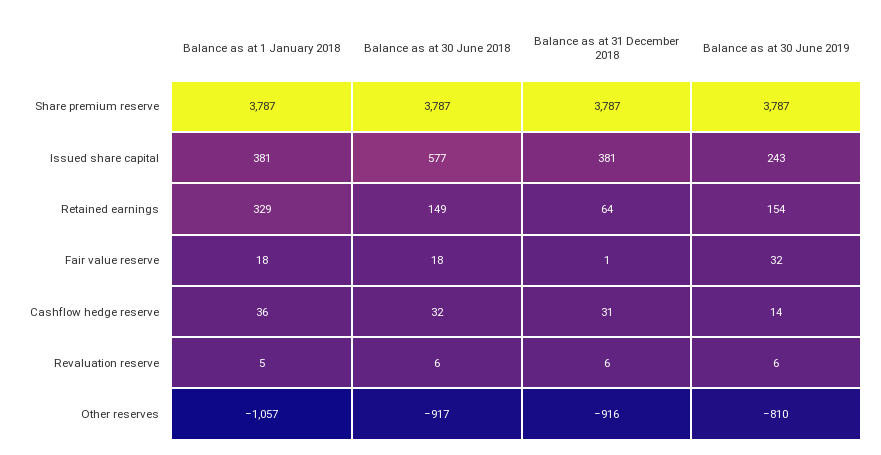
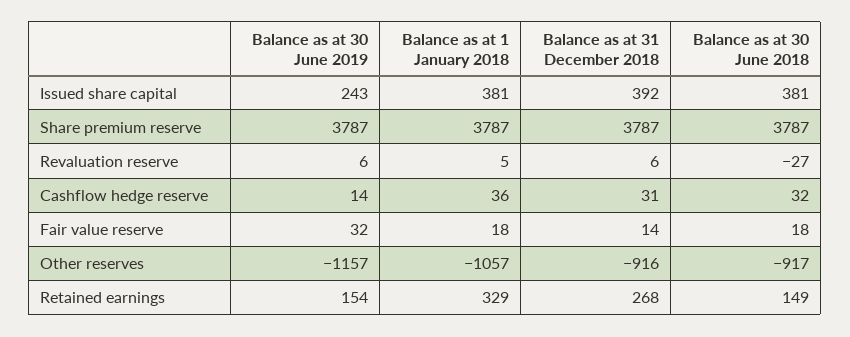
Balance as at 30 June 2018, Issued share capital: 577 -> 381
Balance as at 31 December 2018, Issued share capital: 381 -> 392
Balance as at 31 December 2018, Retained earnings: 64 -> 268
Balance as at 31 December 2018, Fair value reserve: 1 -> 14
Balance as at 30 June 2018, Revaluation reserve: 6 -> -27
Balance as at 30 June 2019, Other reserves: -810 -> -1157

